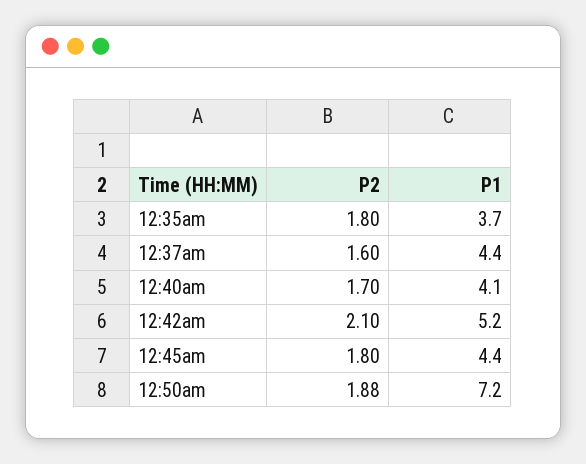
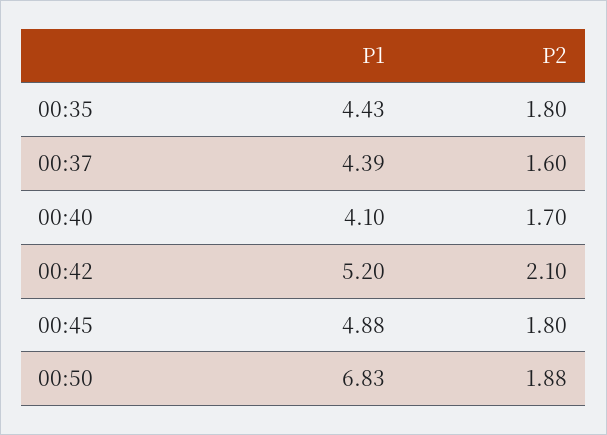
P1, 12:35am: 3.7 -> 4.43
P1, 12:45am: 4.4 -> 4.88
P1, 12:50am: 7.2 -> 6.83

